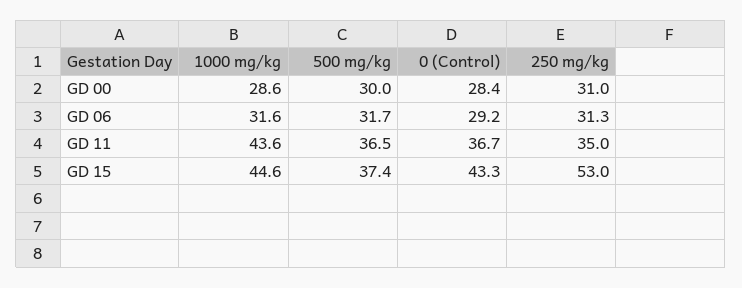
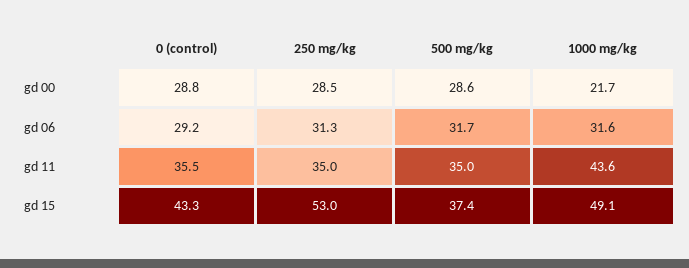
1000 mg/kg, GD 00: 28.6 -> 21.7
500 mg/kg, GD 00: 30 -> 28.6
0 (Control), GD 00: 28.4 -> 28.8
250 mg/kg, GD 00: 31 -> 28.5
500 mg/kg, GD 11: 36.5 -> 35
0 (Control), GD 11: 36.7 -> 35.5
1000 mg/kg, GD 15: 44.6 -> 49.1

